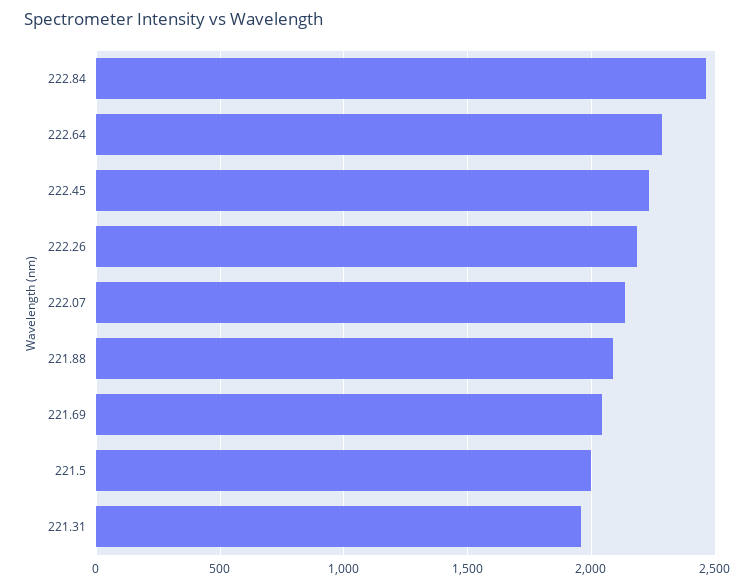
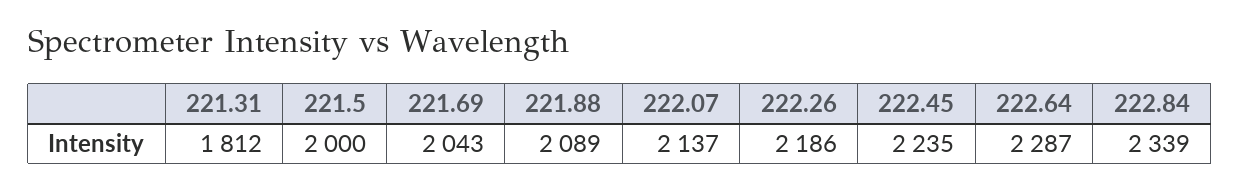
222.84: 2450 -> 2339
221.31: 1950 -> 1812

